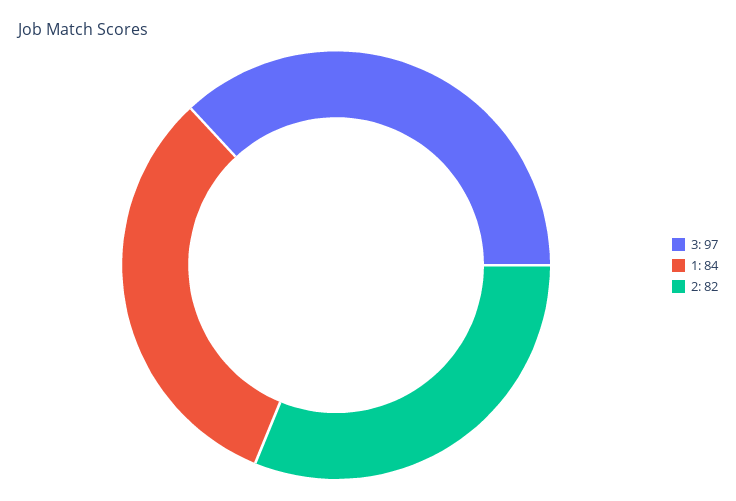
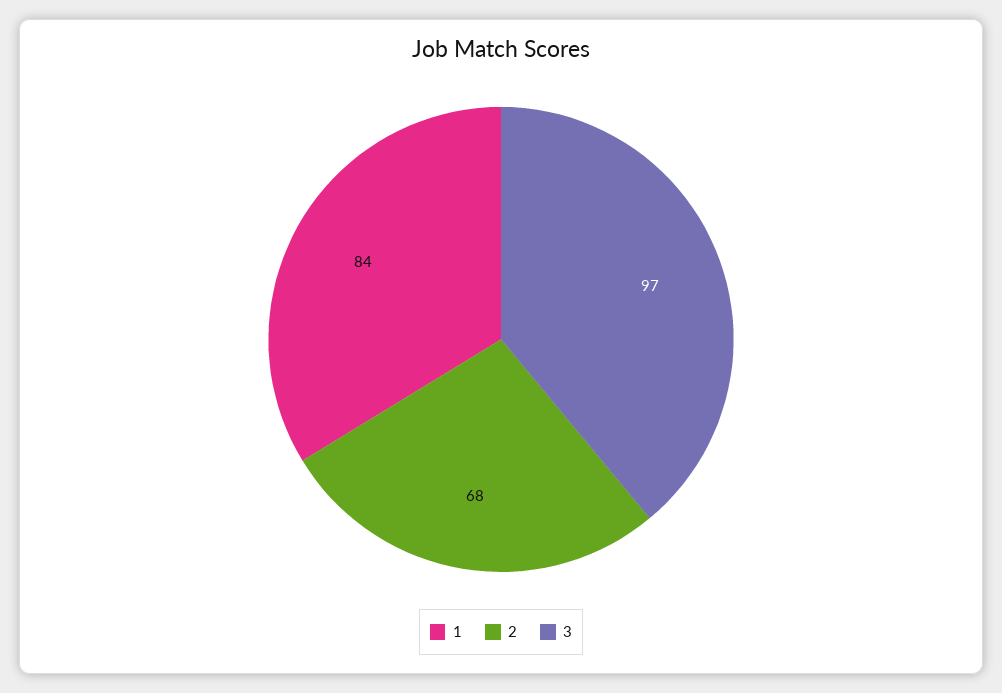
2: 82 -> 68

